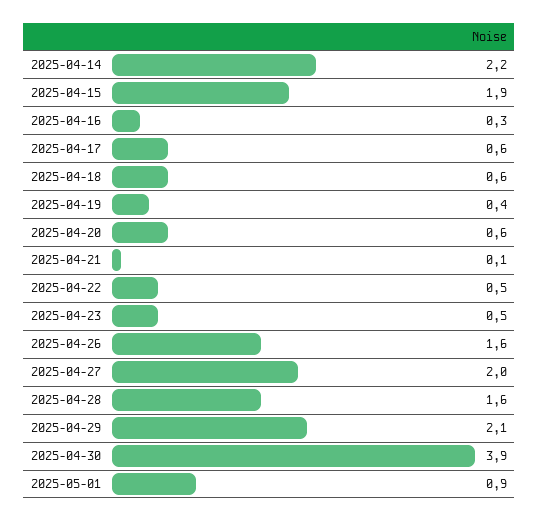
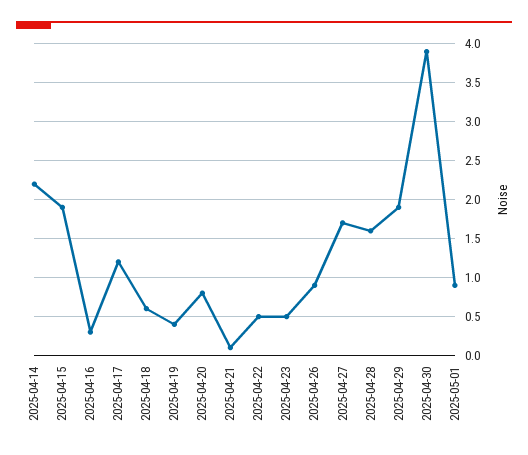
2025-04-17: 0.6 -> 1.2
2025-04-20: 0.6 -> 0.8
2025-04-26: 1.6 -> 0.9
2025-04-27: 2 -> 1.7
2025-04-29: 2.1 -> 1.9

